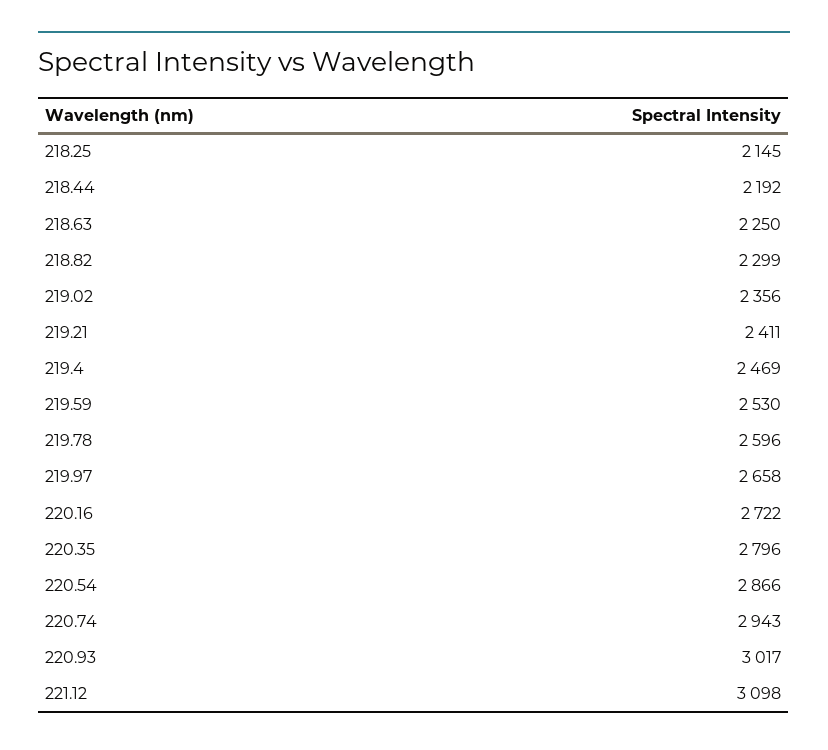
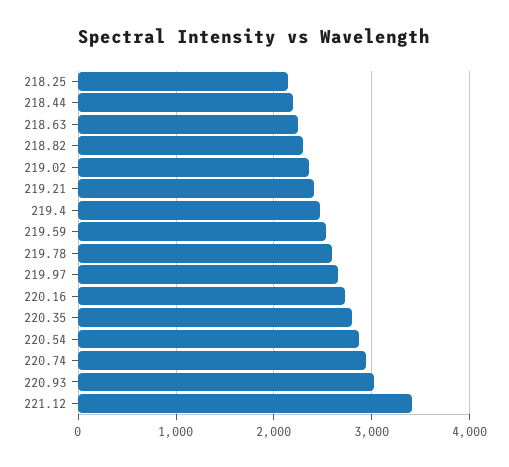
221.12: 3098 -> 3400

